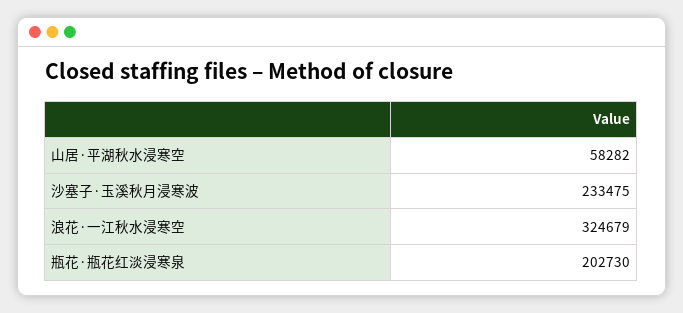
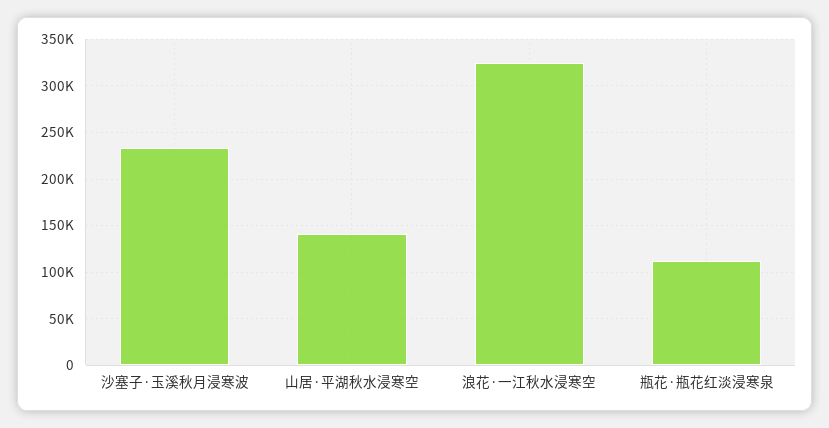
山居·平湖秋水浸寒空: 58282 -> 140000
瓶花·瓶花红淡浸寒泉: 202730 -> 110000

